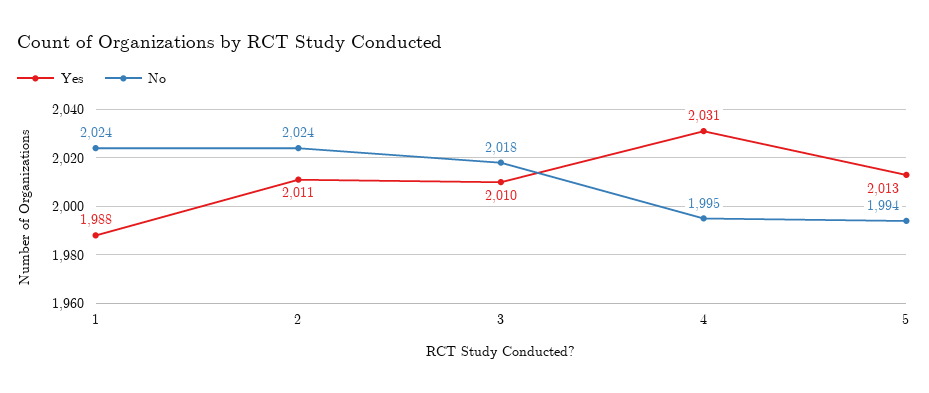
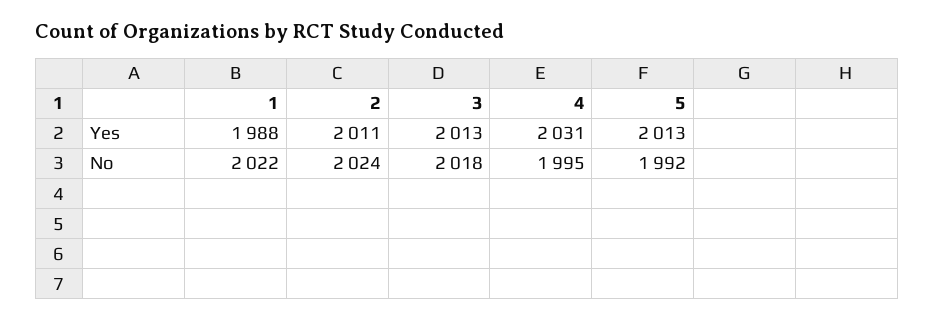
No, 1: 2024 -> 2022
Yes, 3: 2010 -> 2013
No, 5: 1994 -> 1992

